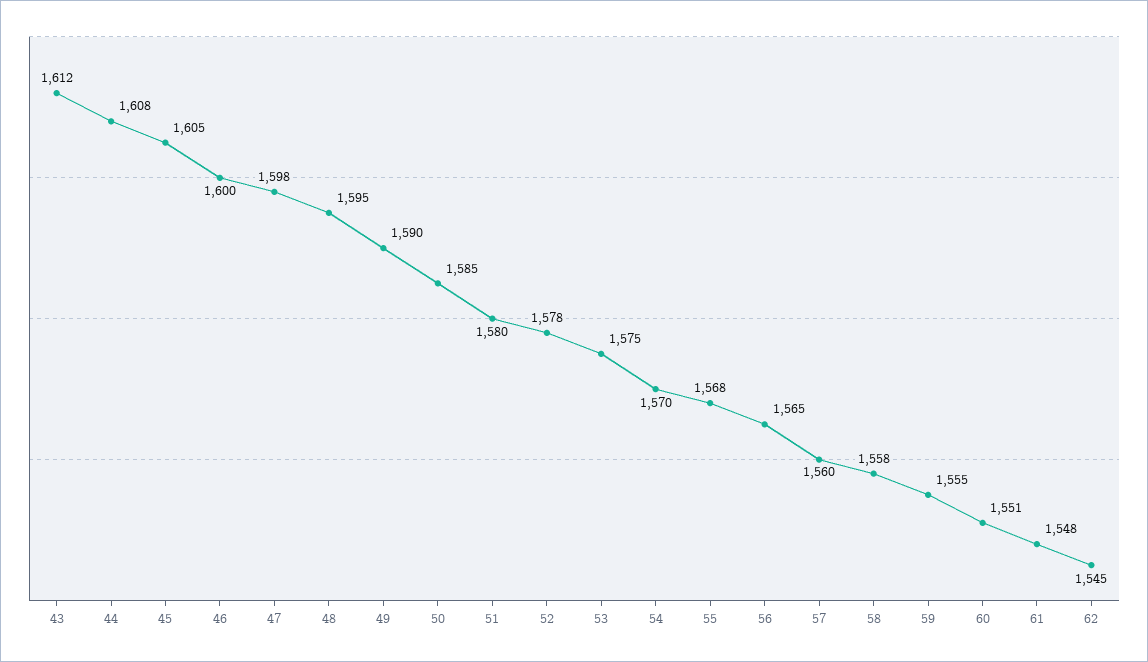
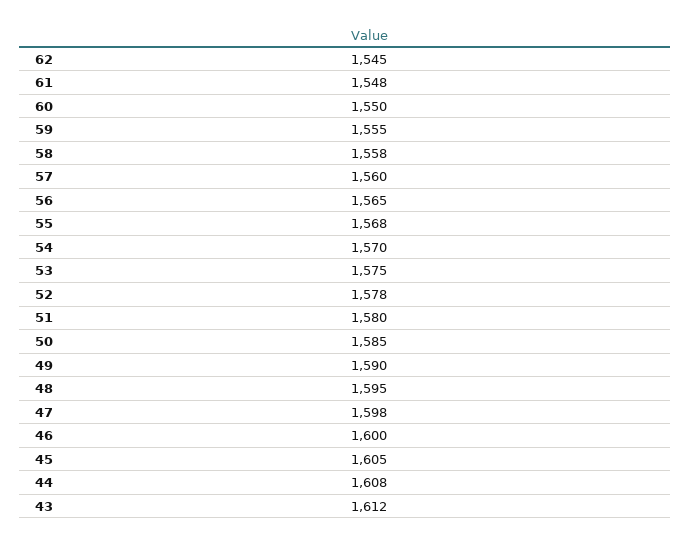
60: 1551 -> 1550

